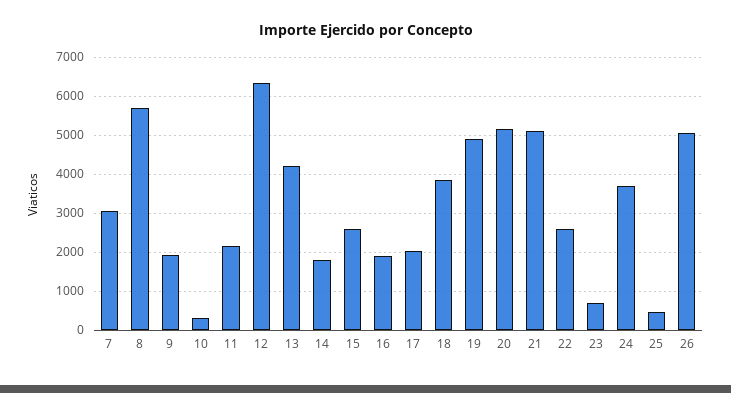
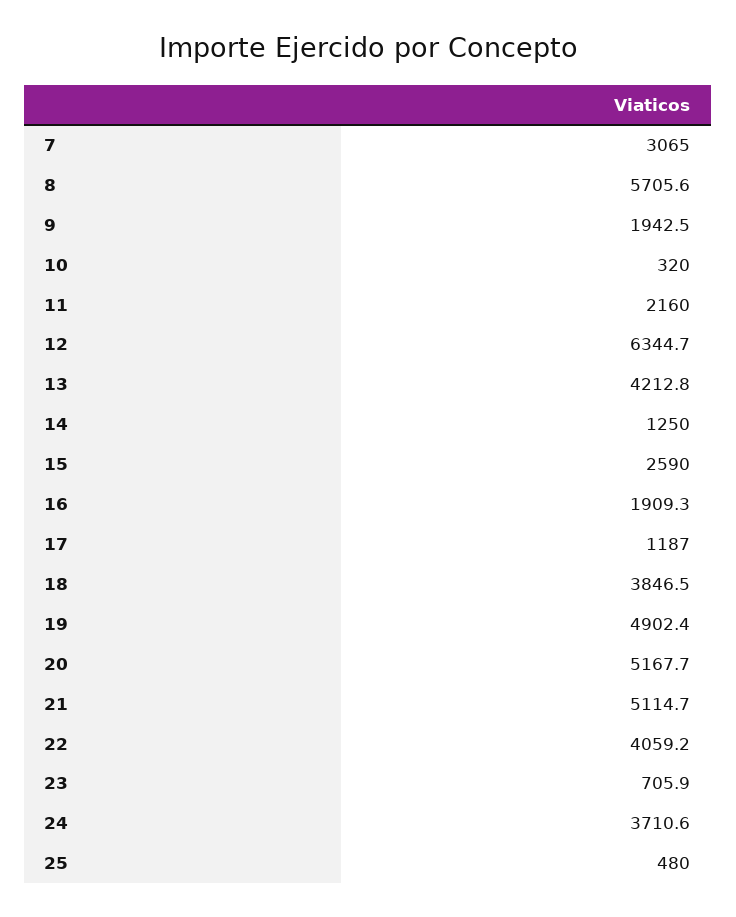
14: 1800 -> 1250
17: 2000 -> 1187
22: 2600 -> 4059.2
26: 5000 -> none

